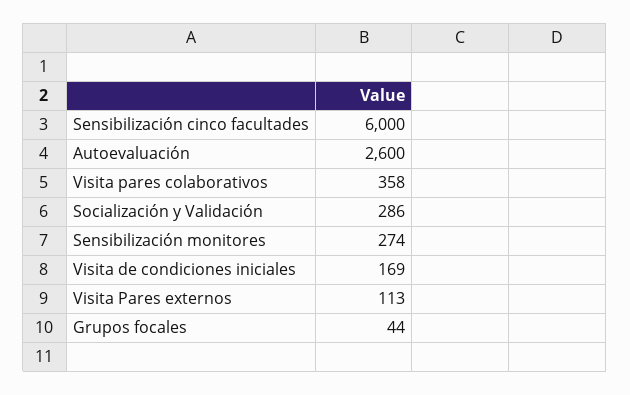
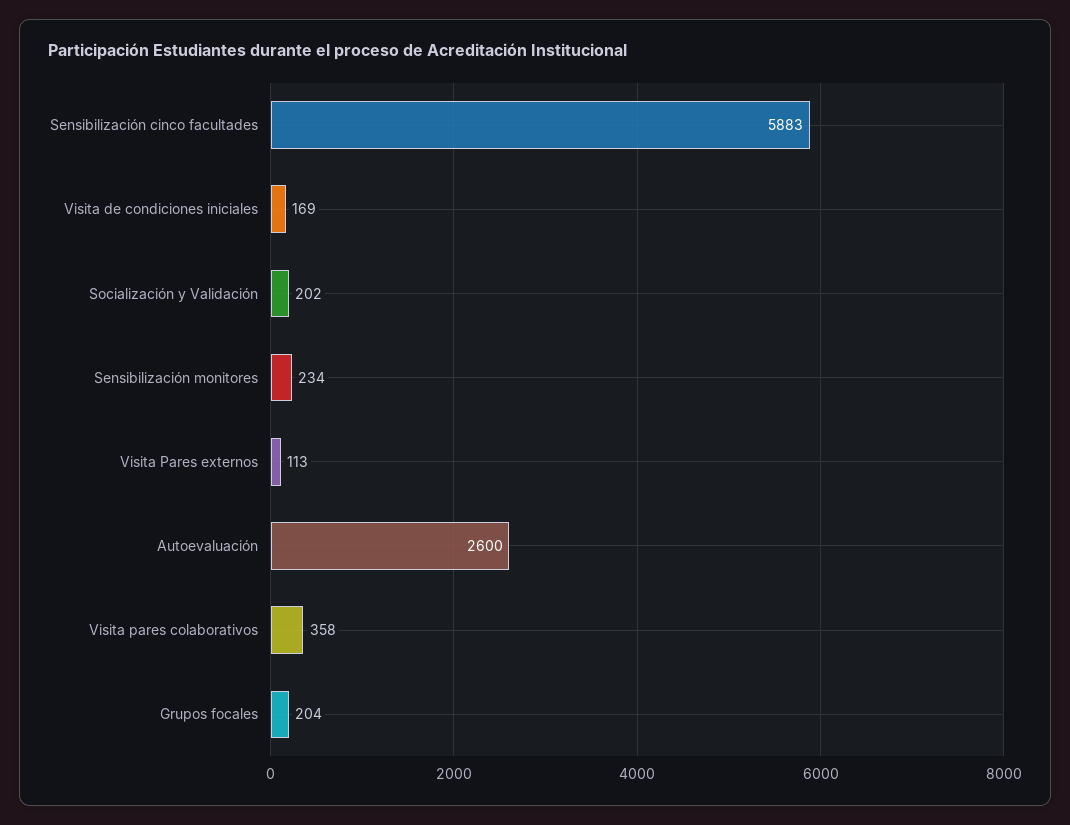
Sensibilización cinco facultades: 6000 -> 5883
Socialización y Validación: 286 -> 202
Sensibilización monitores: 274 -> 234
Grupos focales: 44 -> 204

